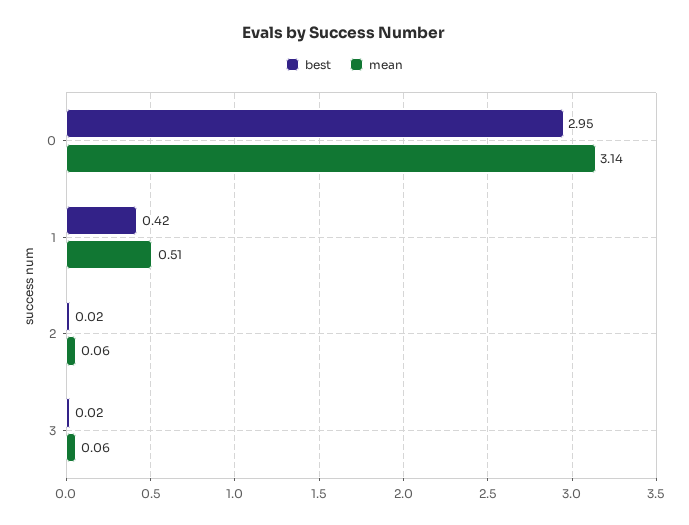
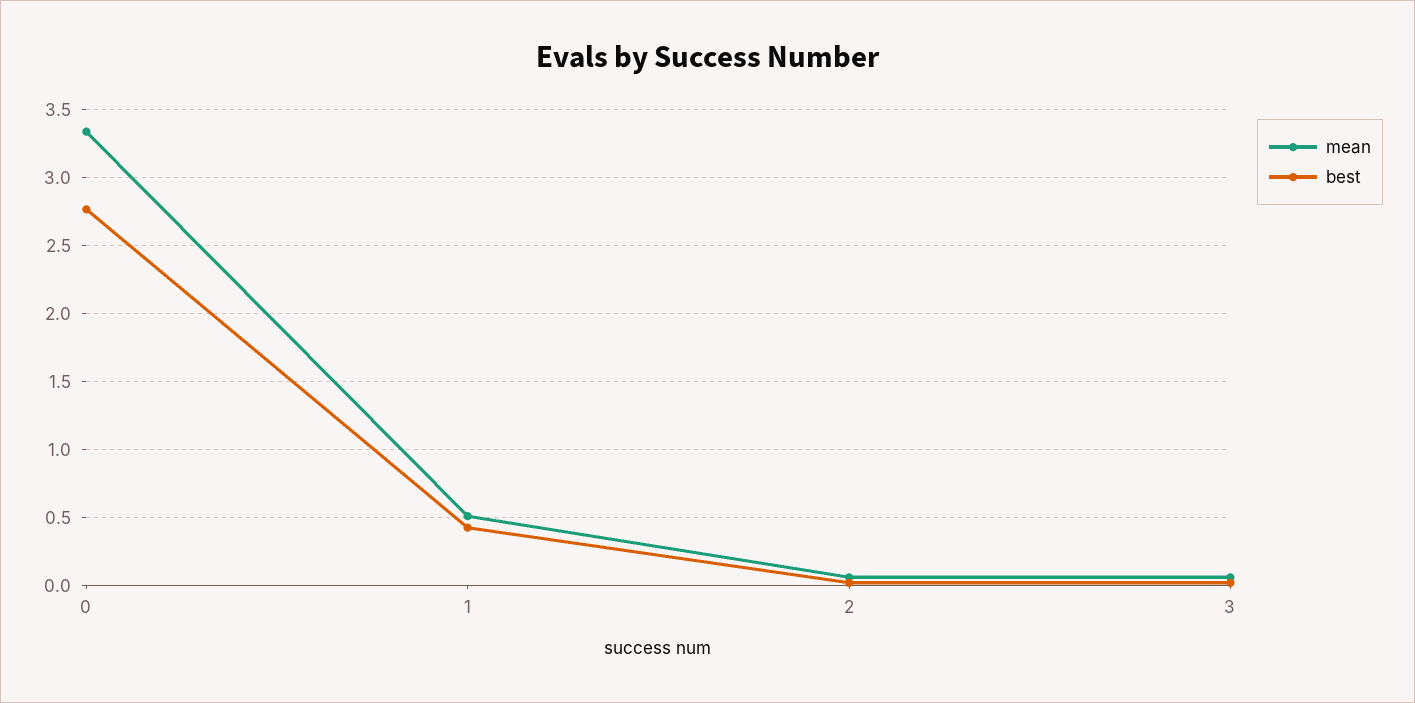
best, 0: 2.95 -> 2.75
mean, 0: 3.14 -> 3.35

